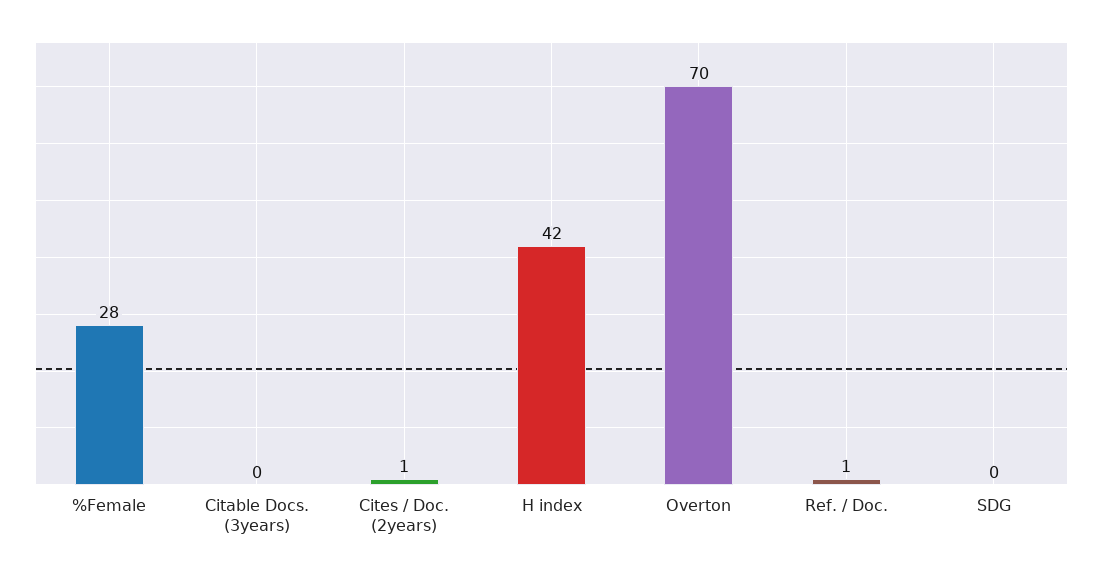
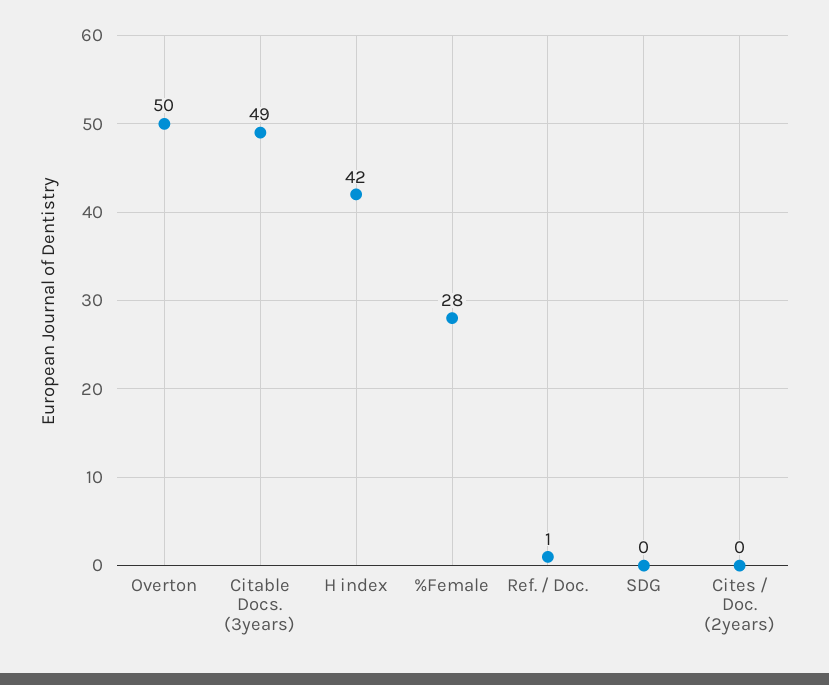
Citable Docs. (3years): 0 -> 49
Cites / Doc. (2years): 1 -> 0
Overton: 70 -> 50

